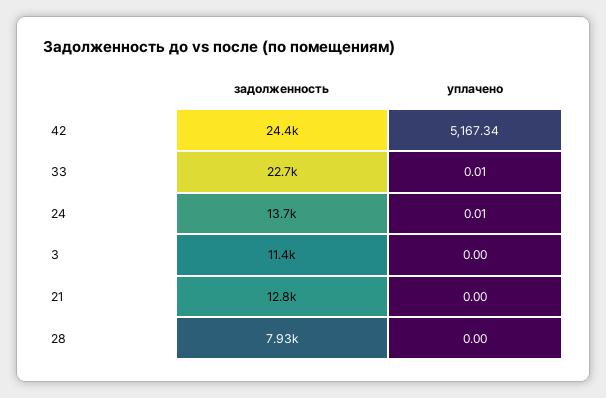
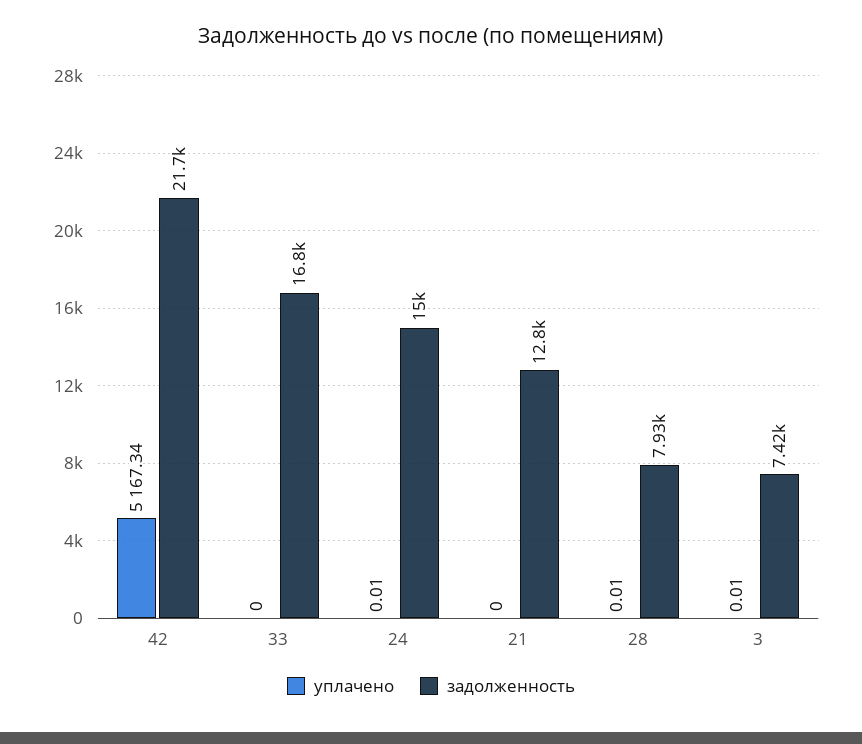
задолженность, 42: 24400 -> 21700
задолженность, 33: 22700 -> 16800
уплачено, 33: 0.01 -> 0
задолженность, 24: 13700 -> 15000
задолженность, 3: 11400 -> 7420
уплачено, 3: 0 -> 0.01
уплачено, 28: 0 -> 0.01

